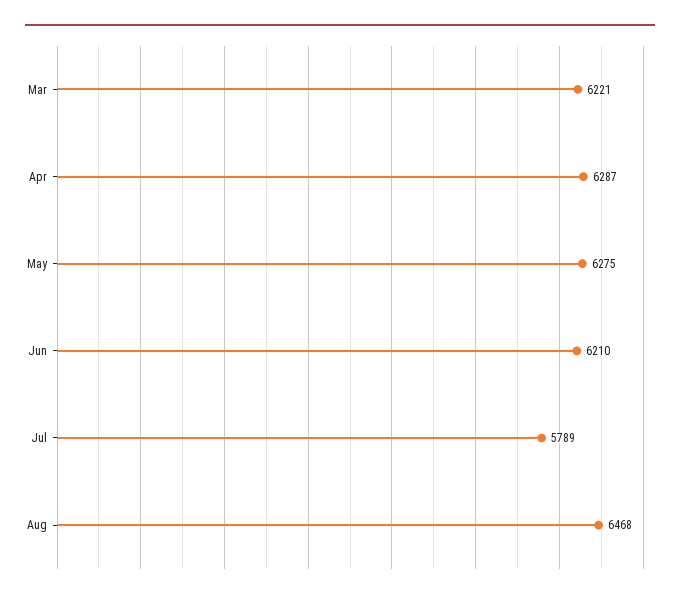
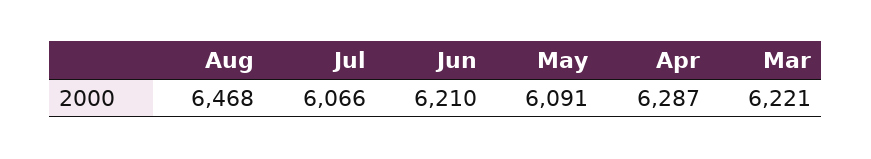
May: 6275 -> 6091
Jul: 5789 -> 6066

